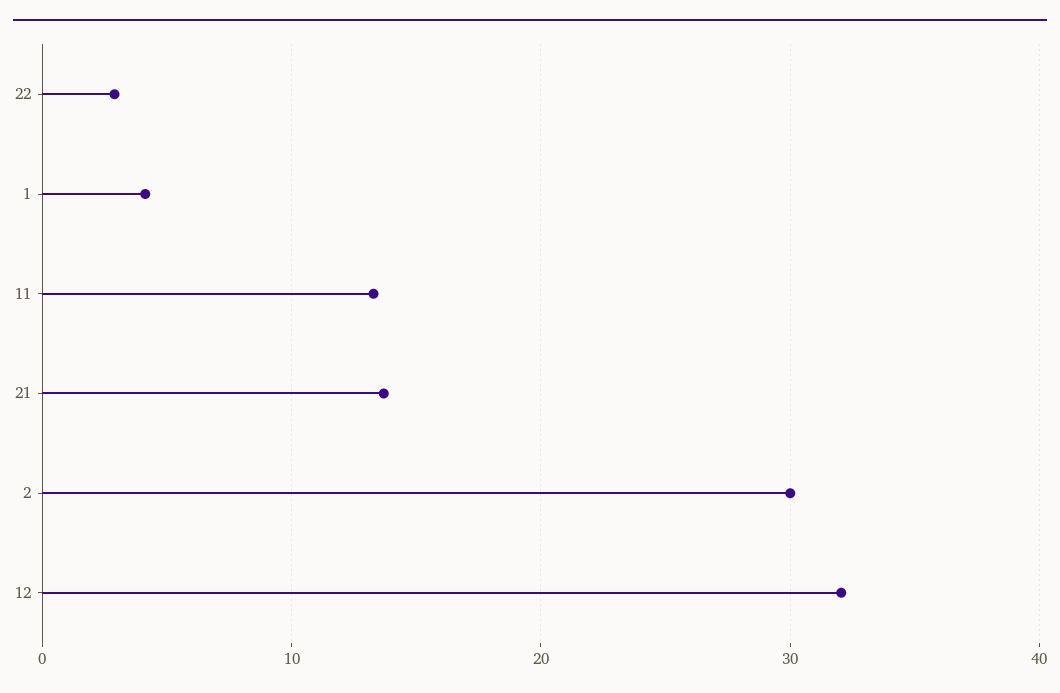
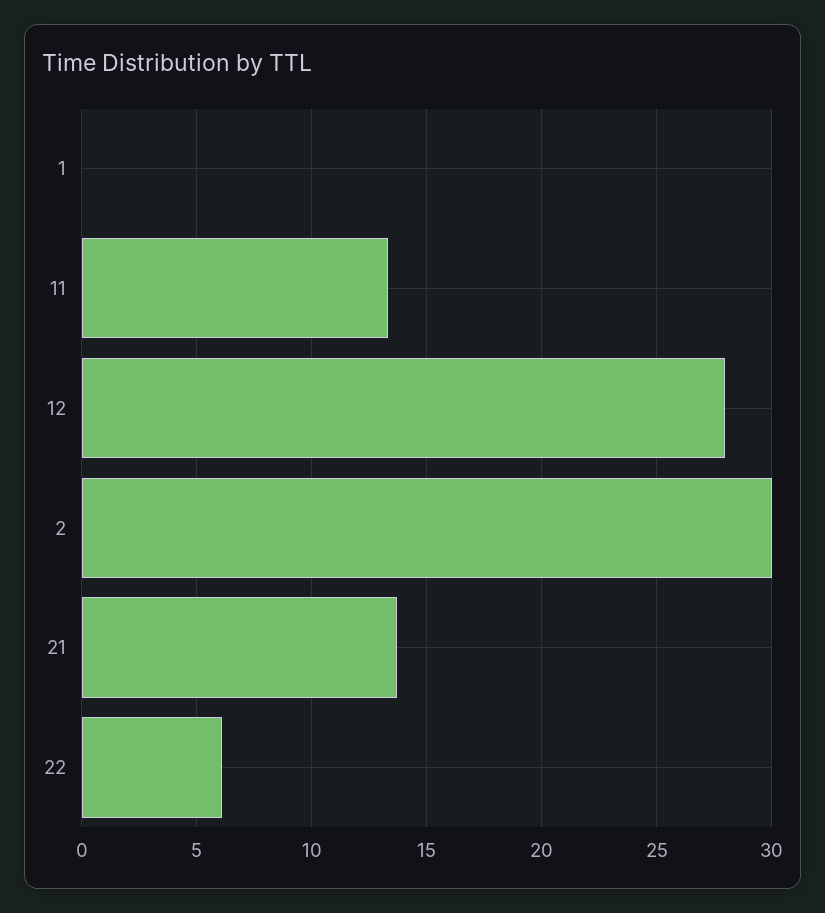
22: 3 -> 6
1: 4 -> 0
12: 32 -> 28

